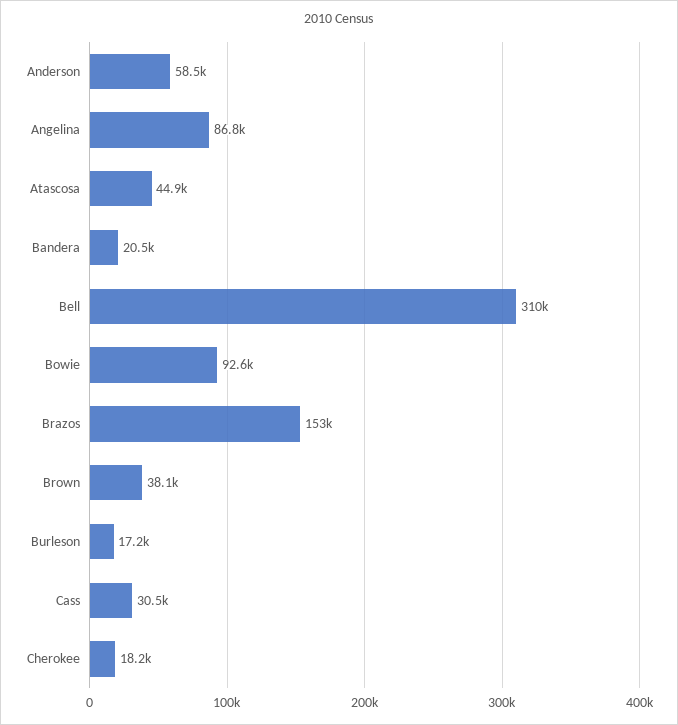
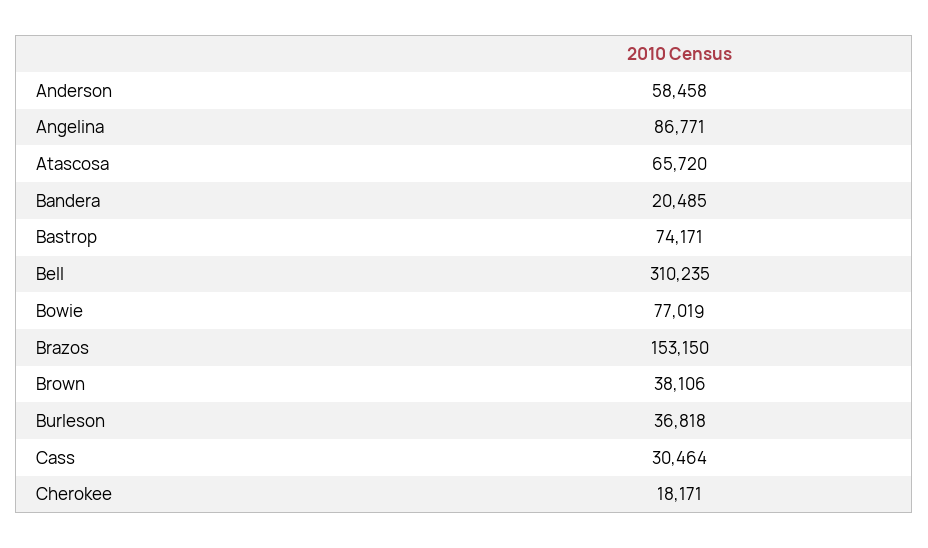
Atascosa: 44900 -> 65720
Bowie: 92600 -> 77019
Burleson: 17200 -> 36818
Bastrop: none -> 74171

